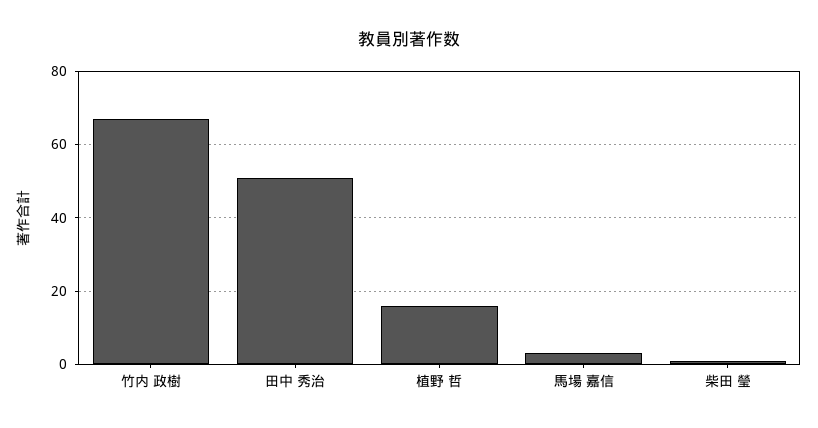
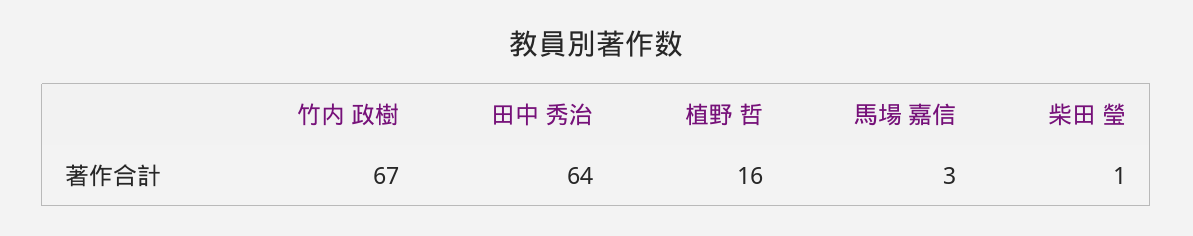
田中 秀治: 50 -> 64

